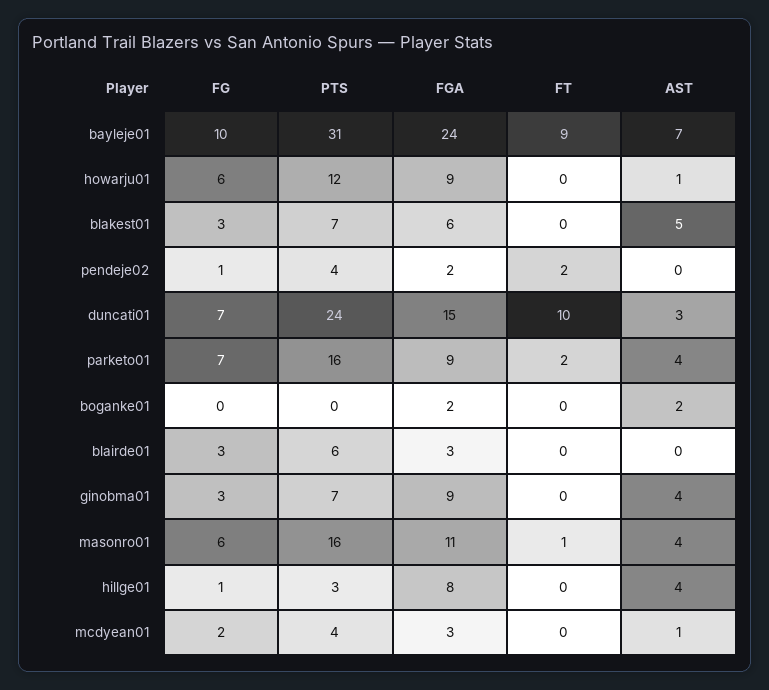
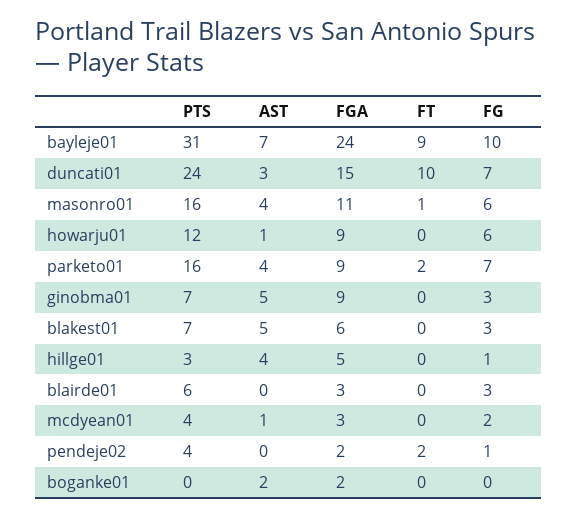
AST, ginobma01: 4 -> 5
FGA, hillge01: 8 -> 5

